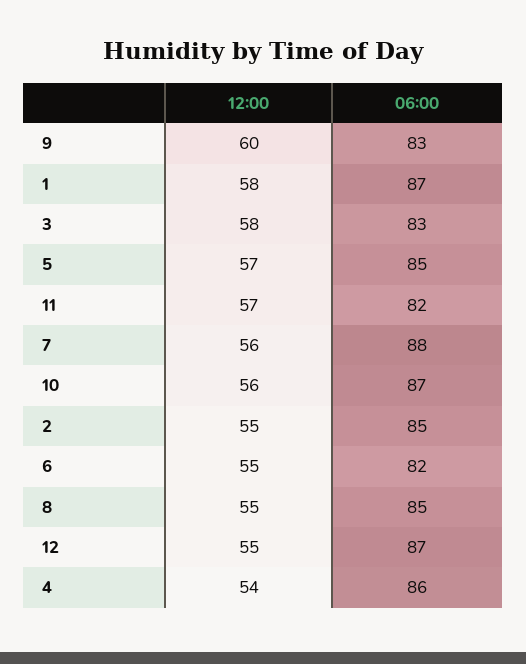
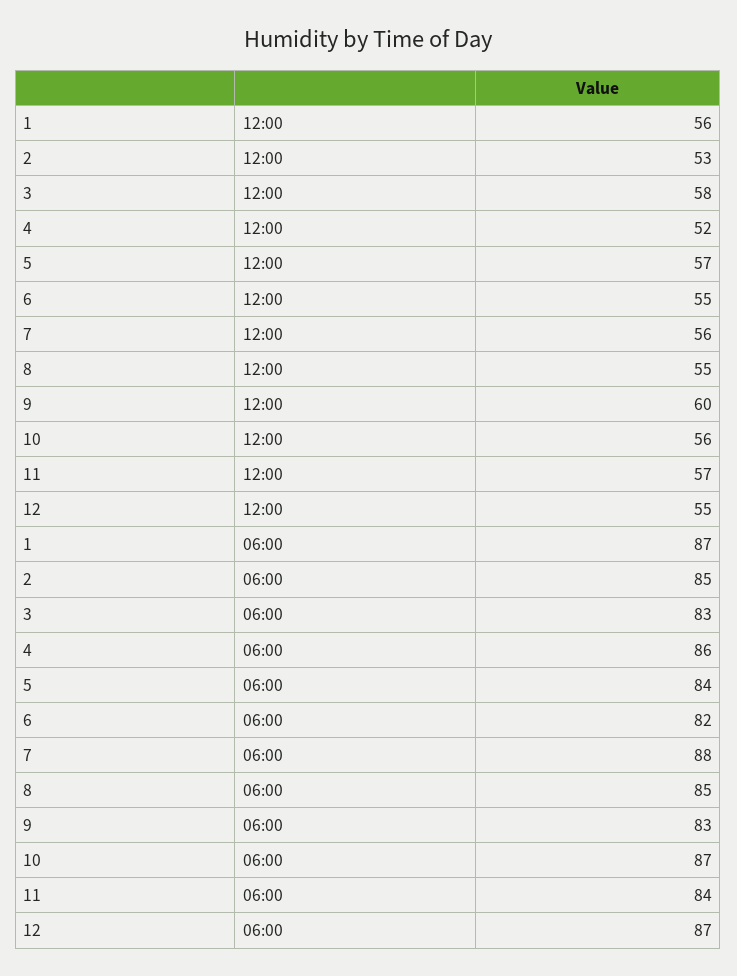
12:00, 1: 58 -> 56
06:00, 5: 85 -> 84
06:00, 11: 82 -> 84
12:00, 2: 55 -> 53
12:00, 4: 54 -> 52

